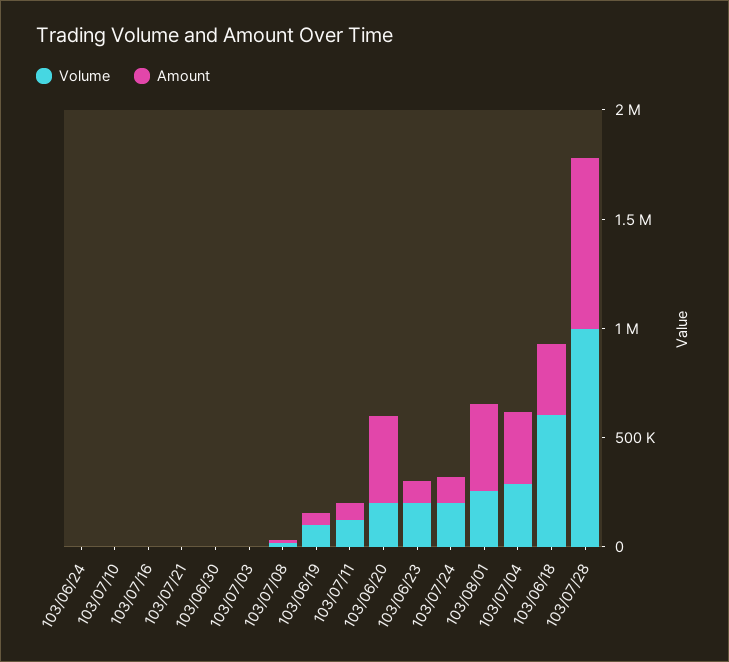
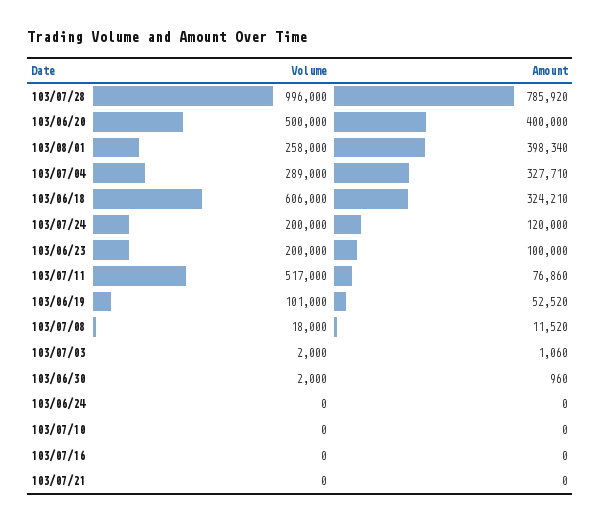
Volume, 103/07/11: 100000 -> 517000
Volume, 103/06/20: 200000 -> 500000

